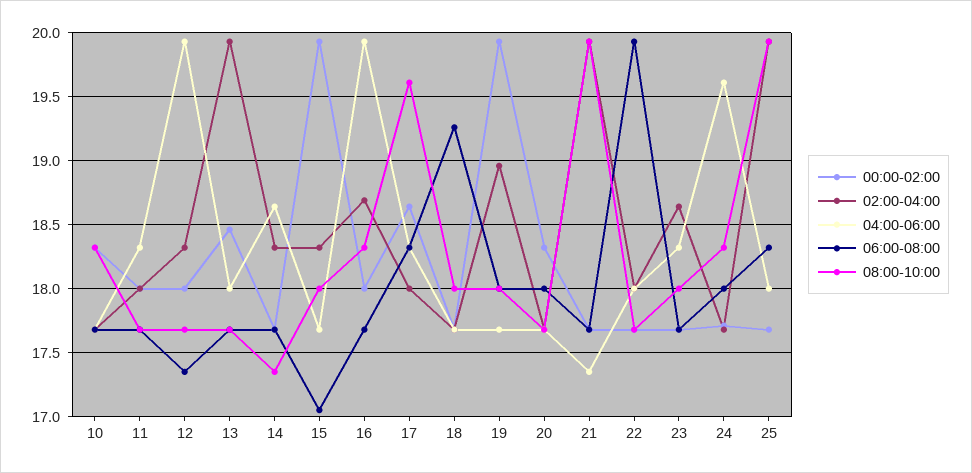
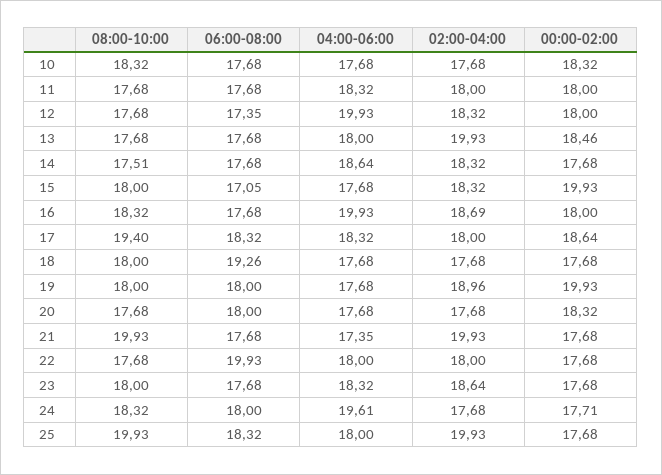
08:00-10:00, 14: 17.35 -> 17.51
08:00-10:00, 17: 19.6 -> 19.4

